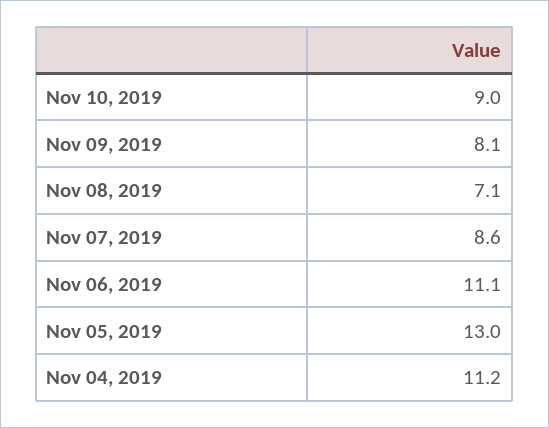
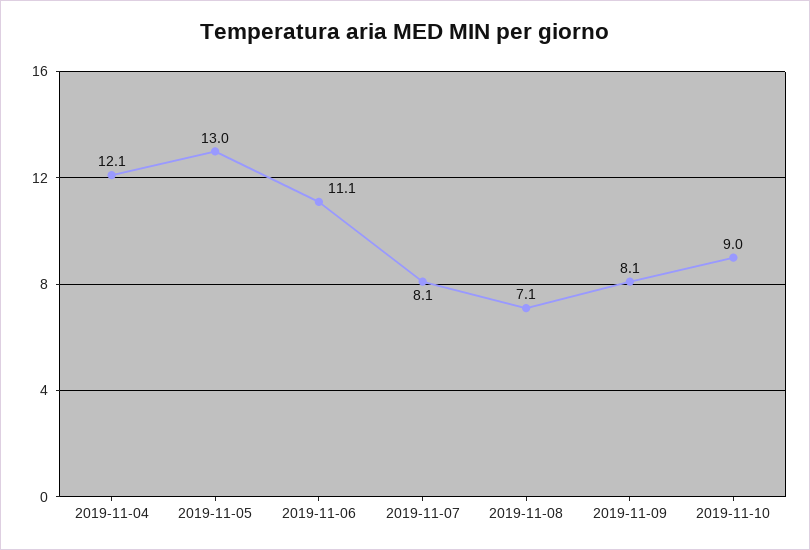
Nov 07, 2019: 8.6 -> 8.1
Nov 04, 2019: 11.2 -> 12.1

